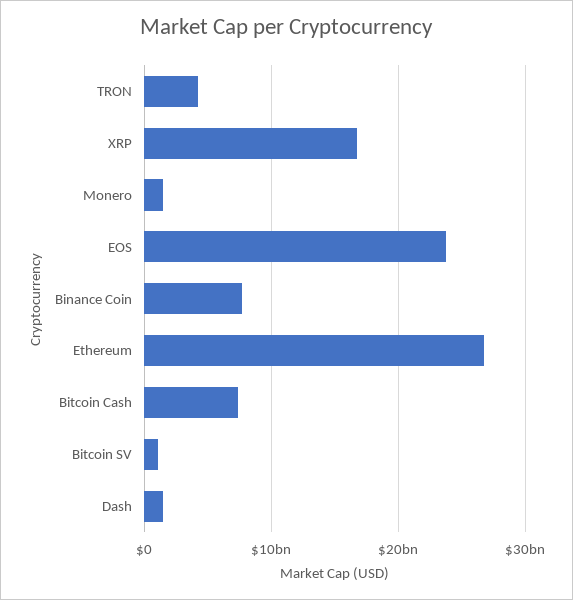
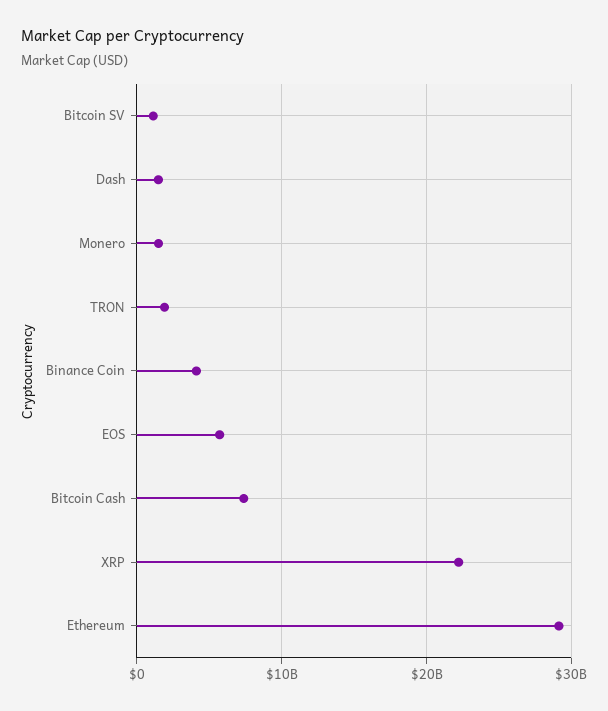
TRON: 4000000000 -> 2000000000
XRP: 17000000000 -> 22000000000
EOS: 24000000000 -> 6000000000
Binance Coin: 8000000000 -> 4000000000
Ethereum: 27000000000 -> 29000000000

